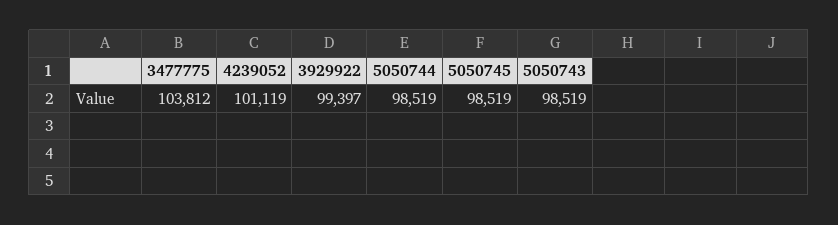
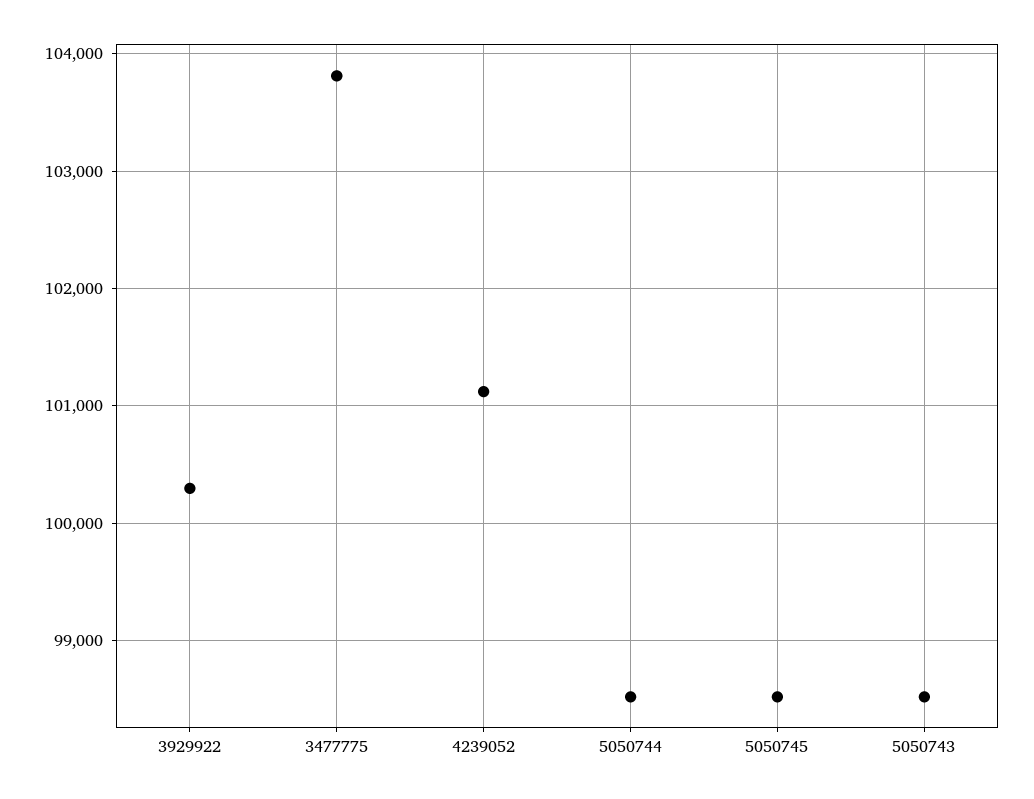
3929922: 99397 -> 100300

